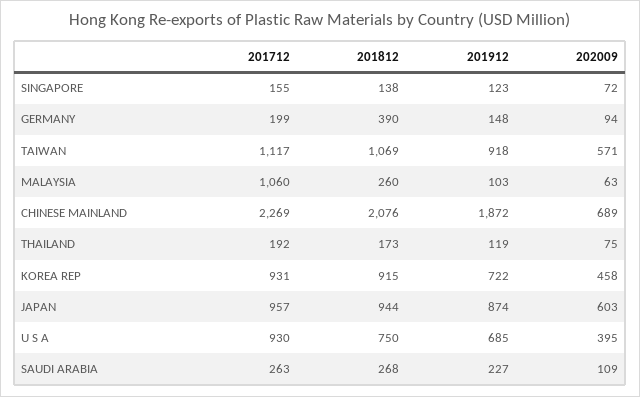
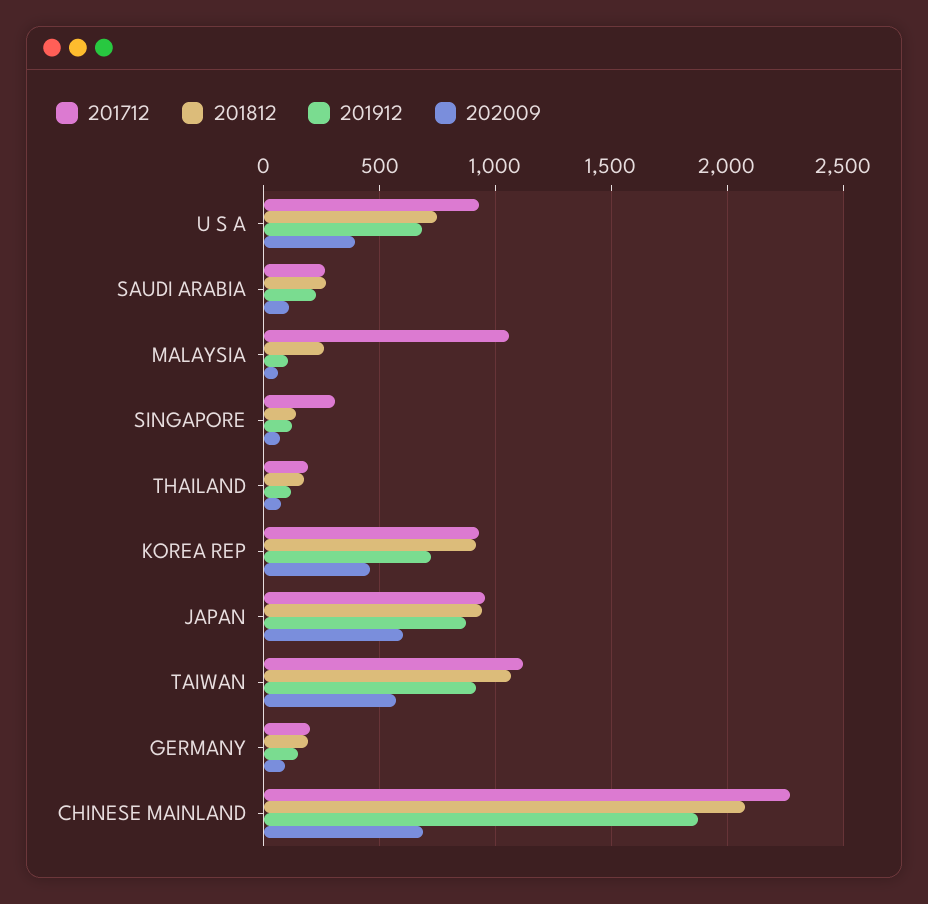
201712, SINGAPORE: 155 -> 300
201812, GERMANY: 390 -> 200

